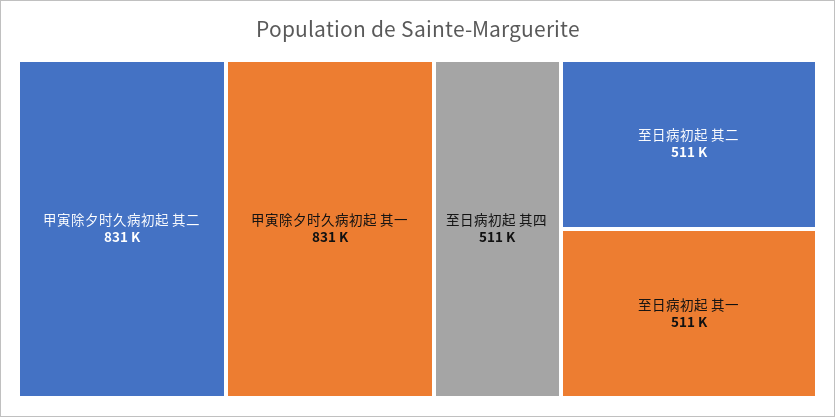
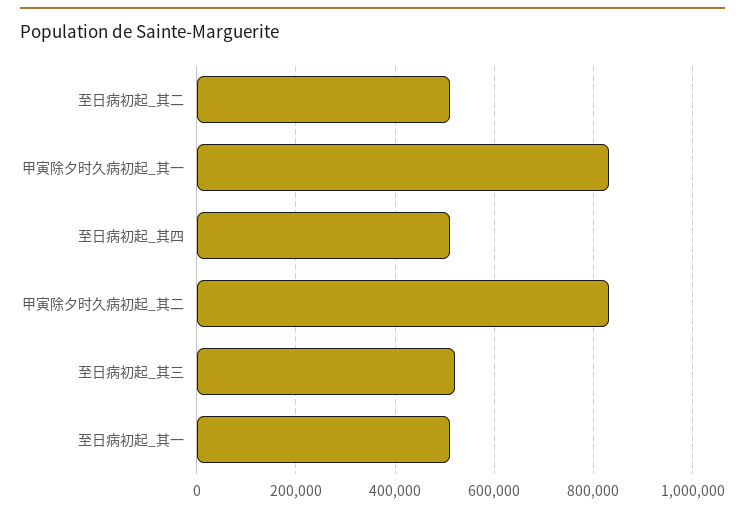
至日病初起_其三: none -> 520000

